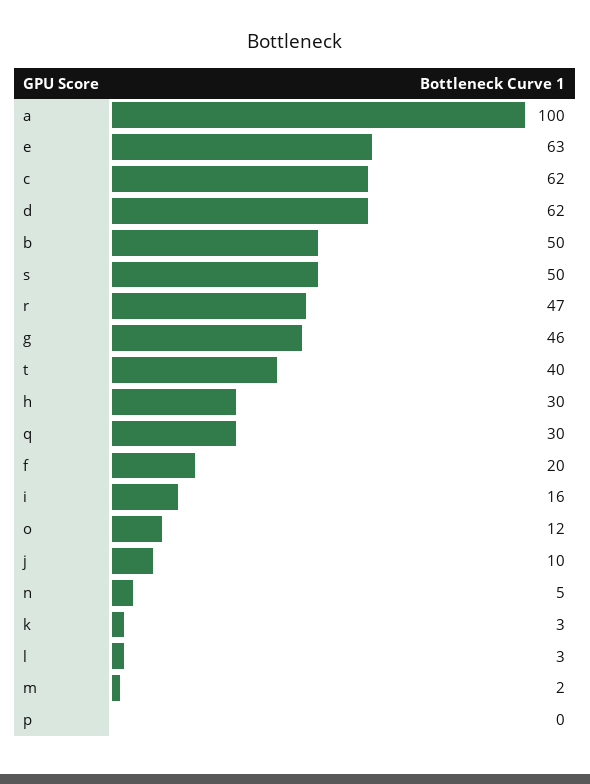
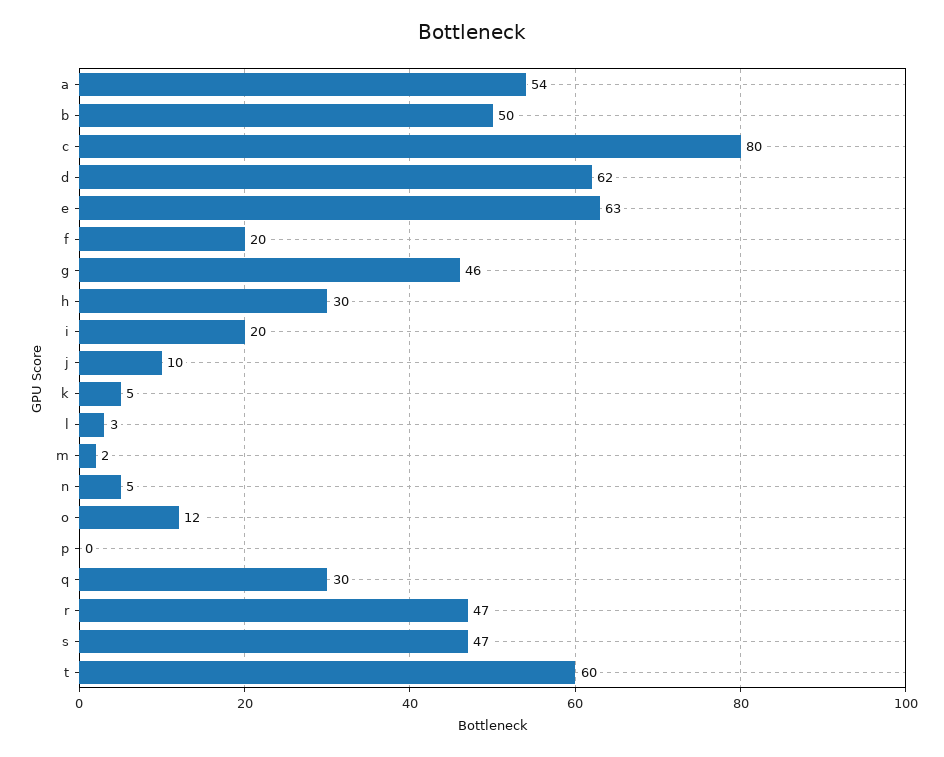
a: 100 -> 54
c: 62 -> 80
s: 50 -> 47
t: 40 -> 60
i: 16 -> 20
k: 3 -> 5

